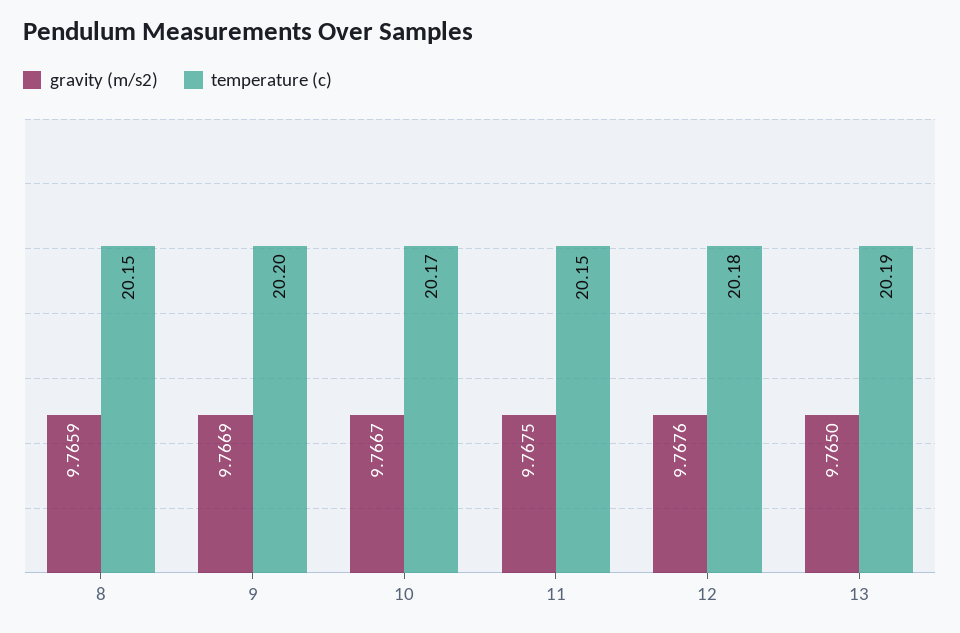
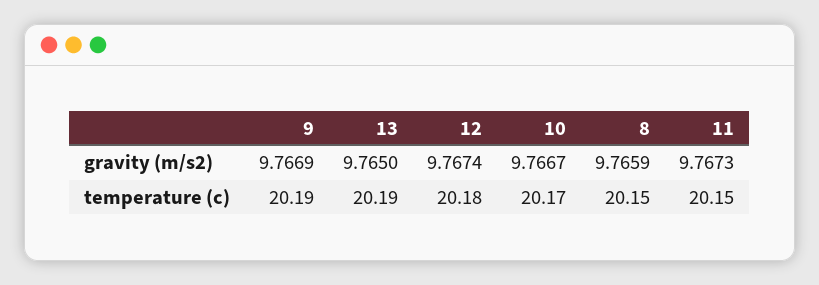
temperature (c), 9: 20.2 -> 20.19
gravity (m/s2), 11: 9.7675 -> 9.7673
gravity (m/s2), 12: 9.7676 -> 9.7674

